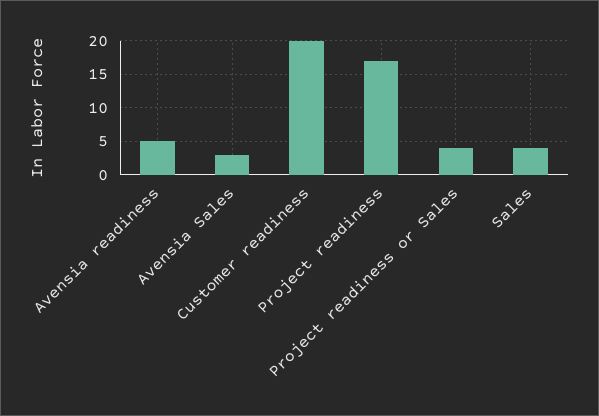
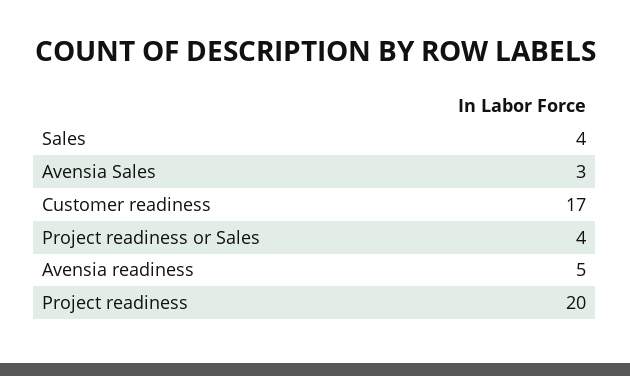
Customer readiness: 20 -> 17
Project readiness: 17 -> 20

